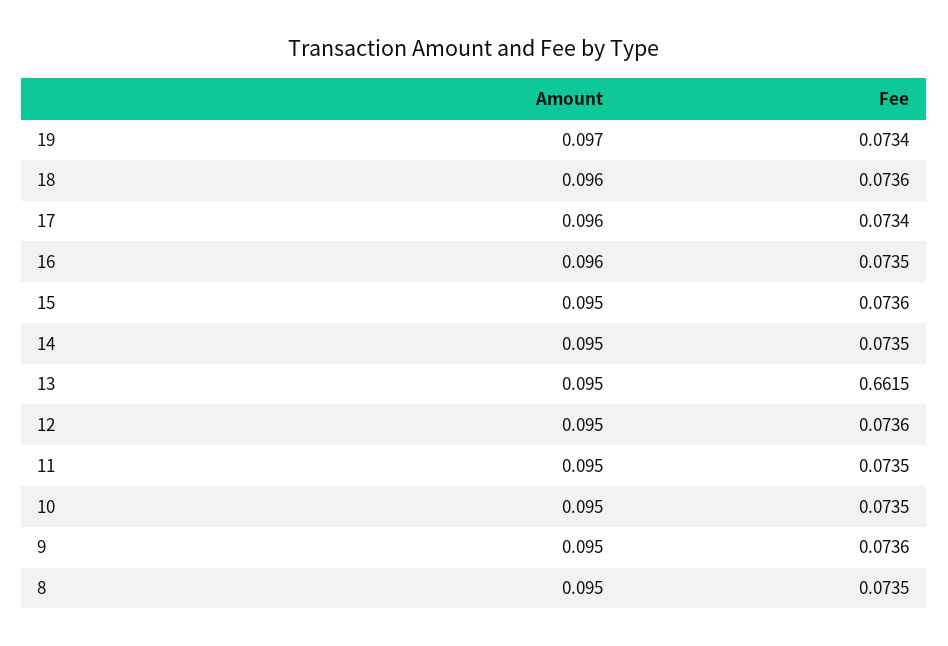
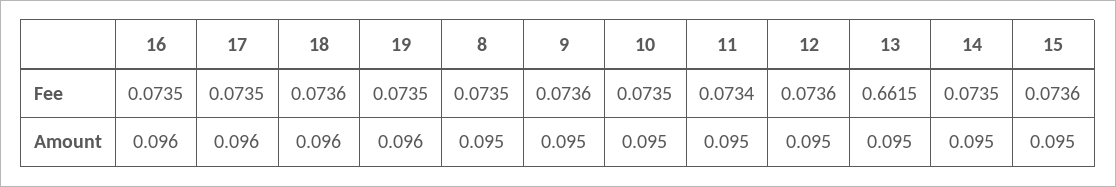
Amount, 19: 0.097 -> 0.096
Fee, 19: 0.0734 -> 0.0735
Fee, 17: 0.0734 -> 0.0735
Fee, 11: 0.0735 -> 0.0734

